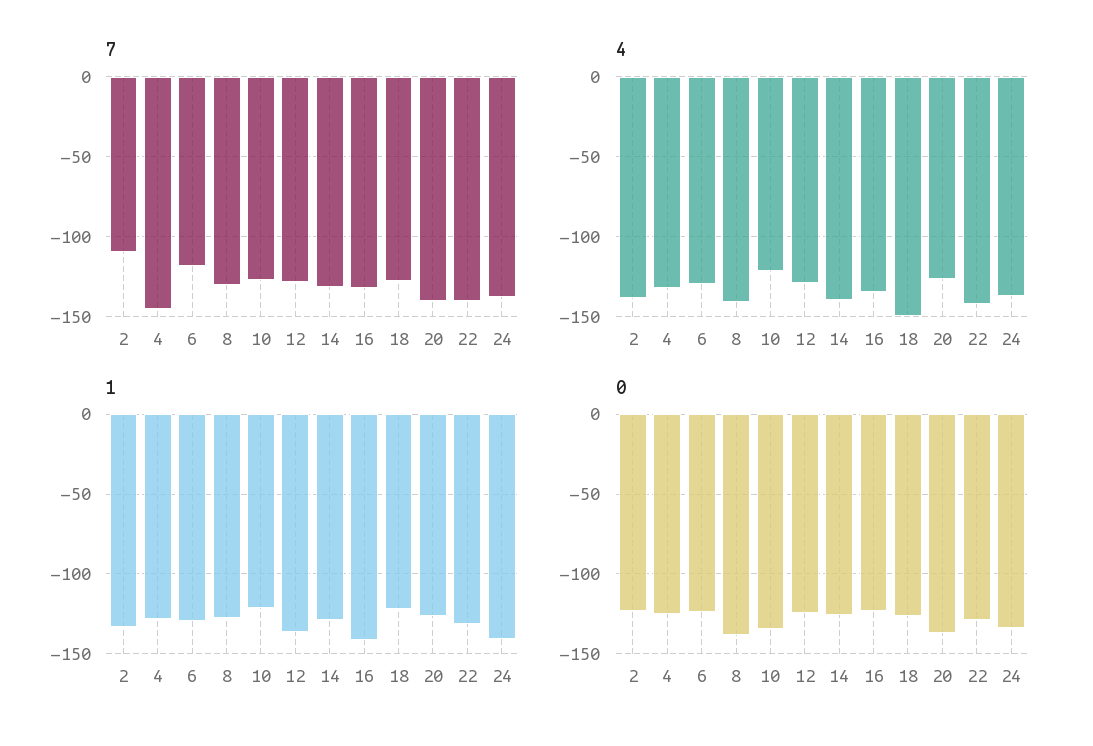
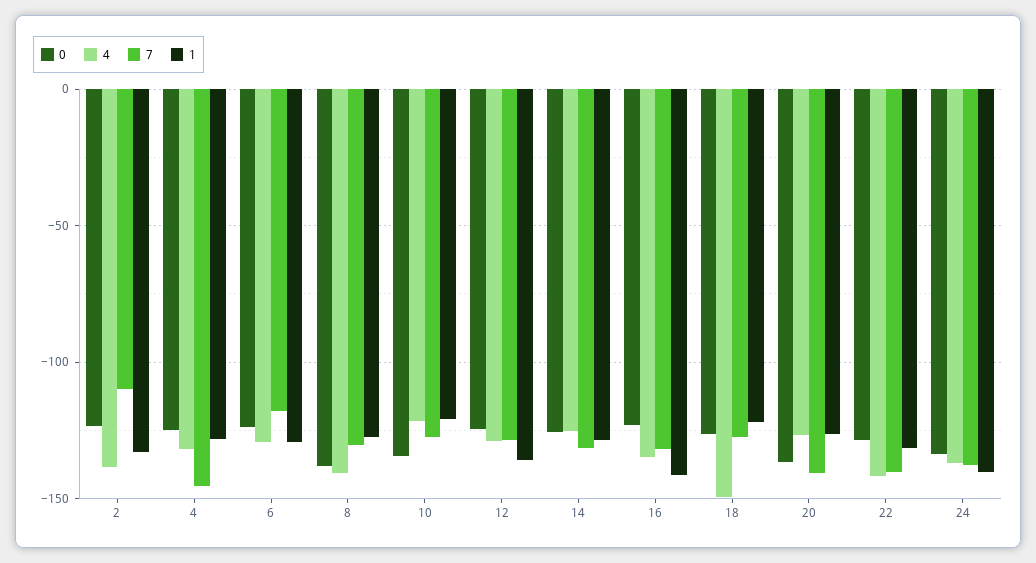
4, 14: -140 -> -125

